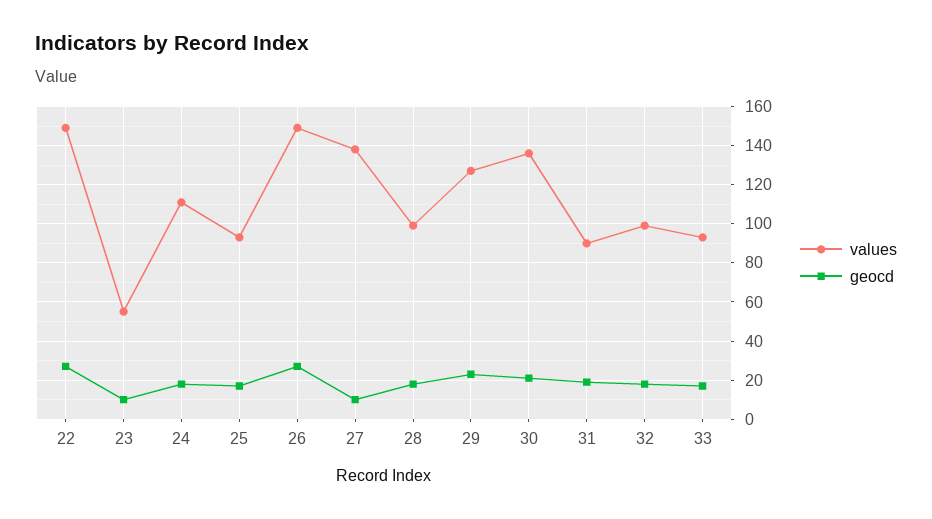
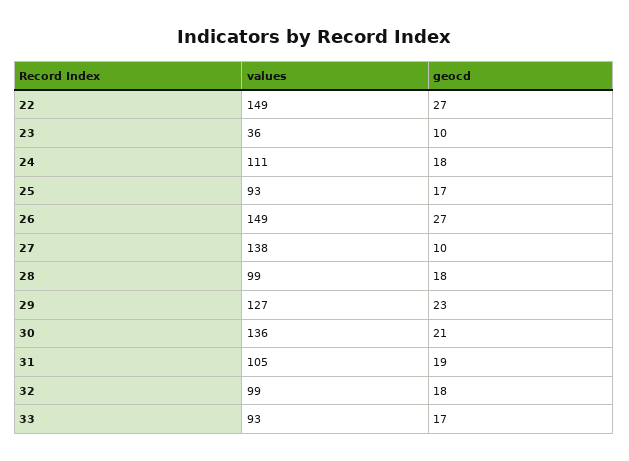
values, 23: 55 -> 36
values, 31: 90 -> 105

